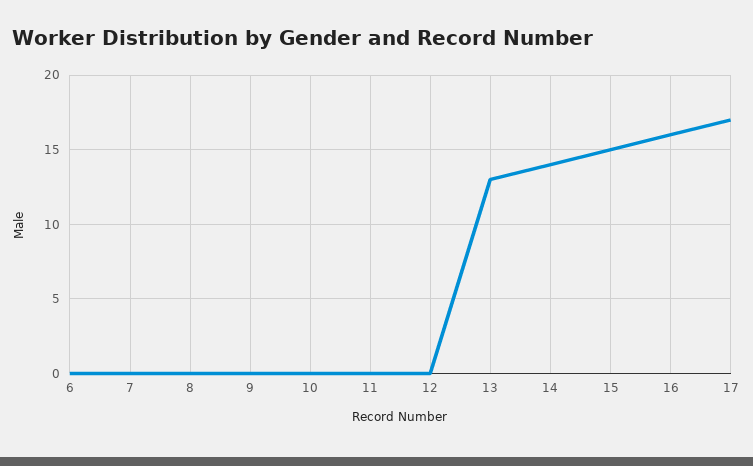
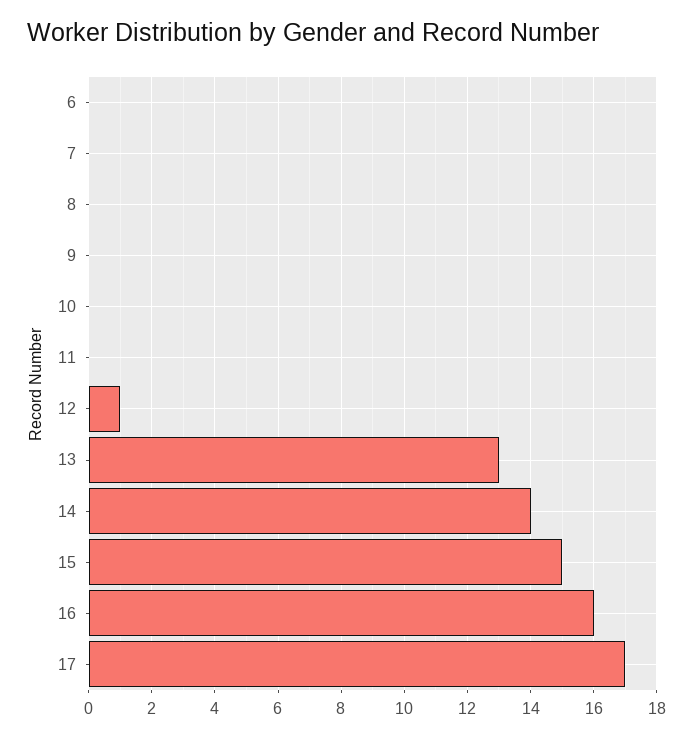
12: 0 -> 1

